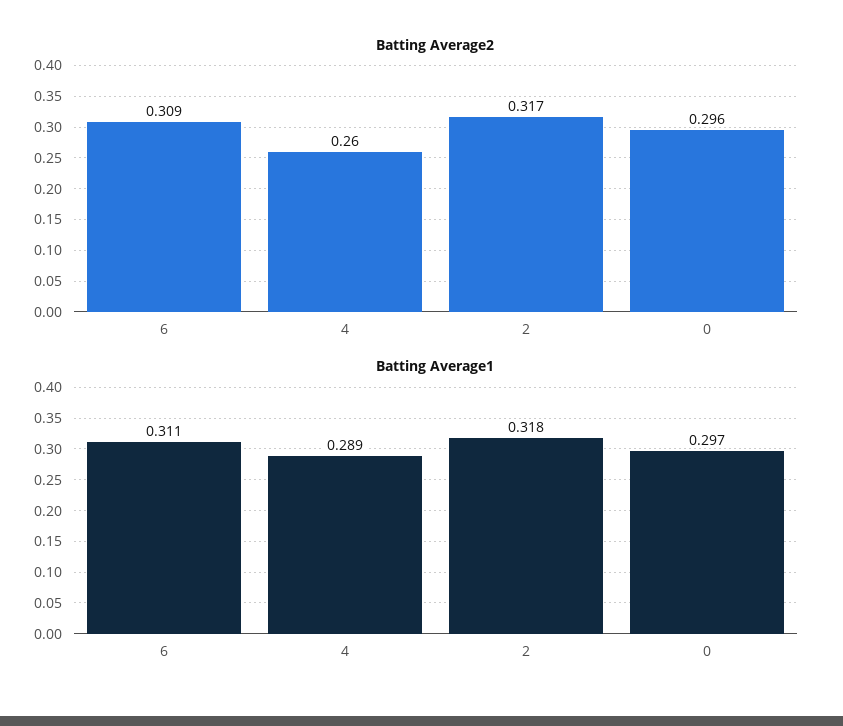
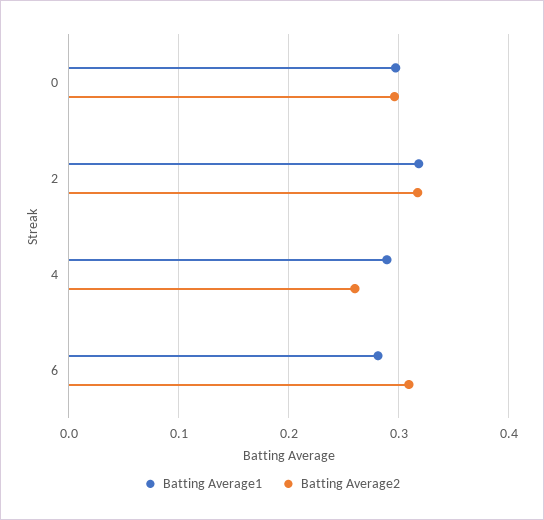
Batting Average1, 6: 0.311 -> 0.28

